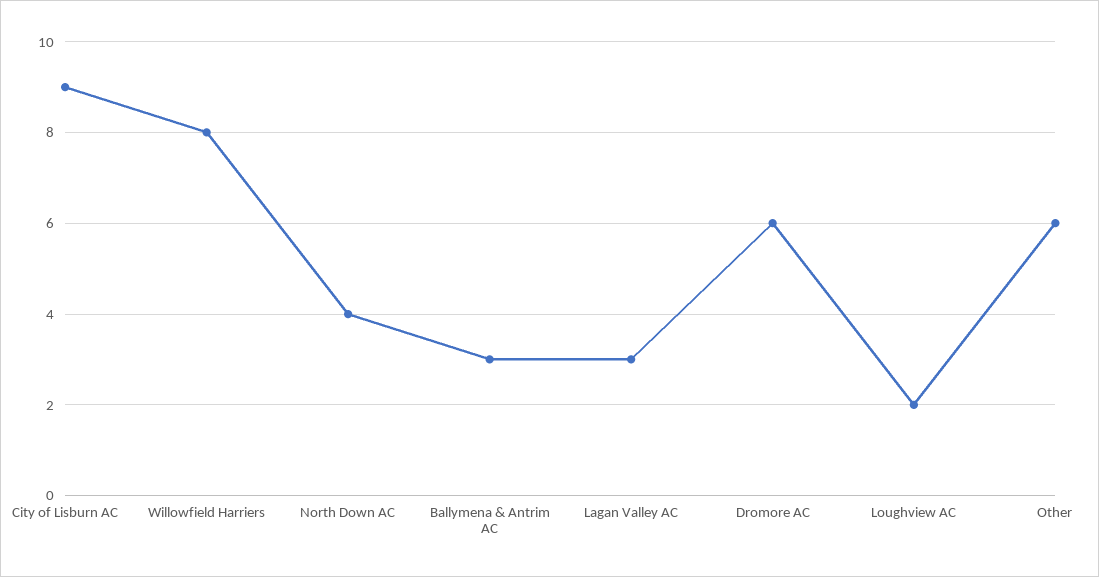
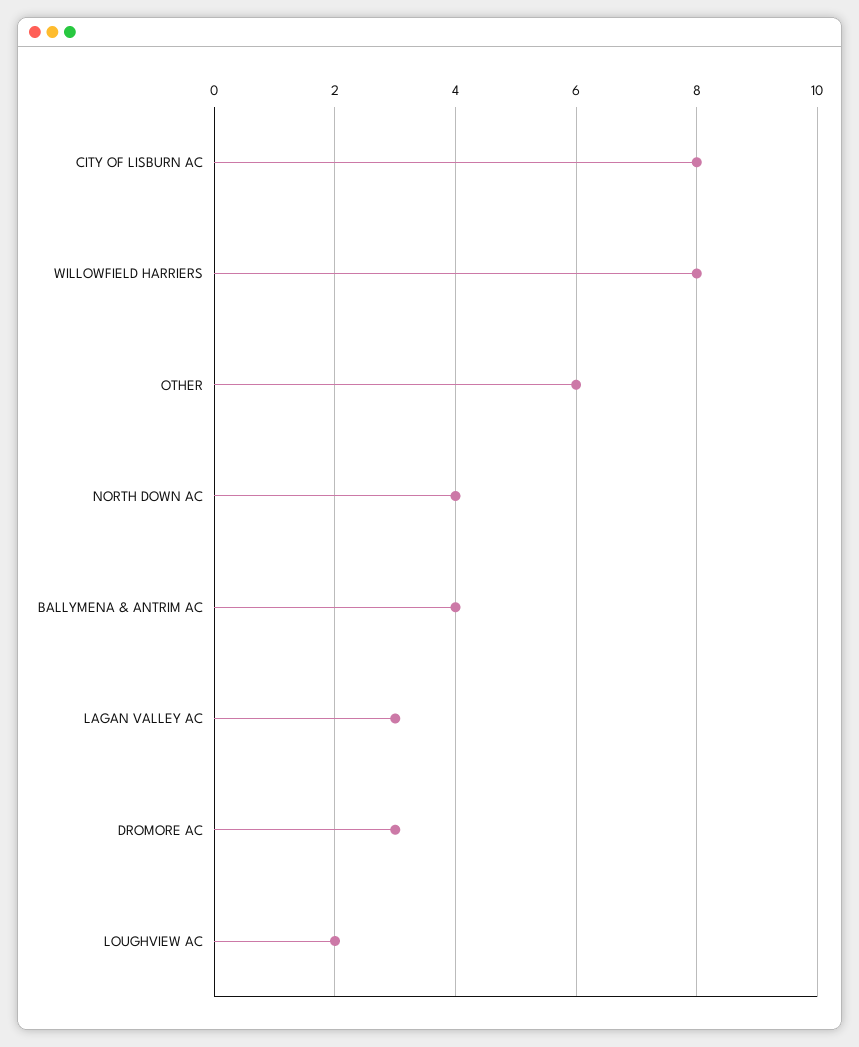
City of Lisburn AC: 9 -> 8
Ballymena & Antrim AC: 3 -> 4
Dromore AC: 6 -> 3

